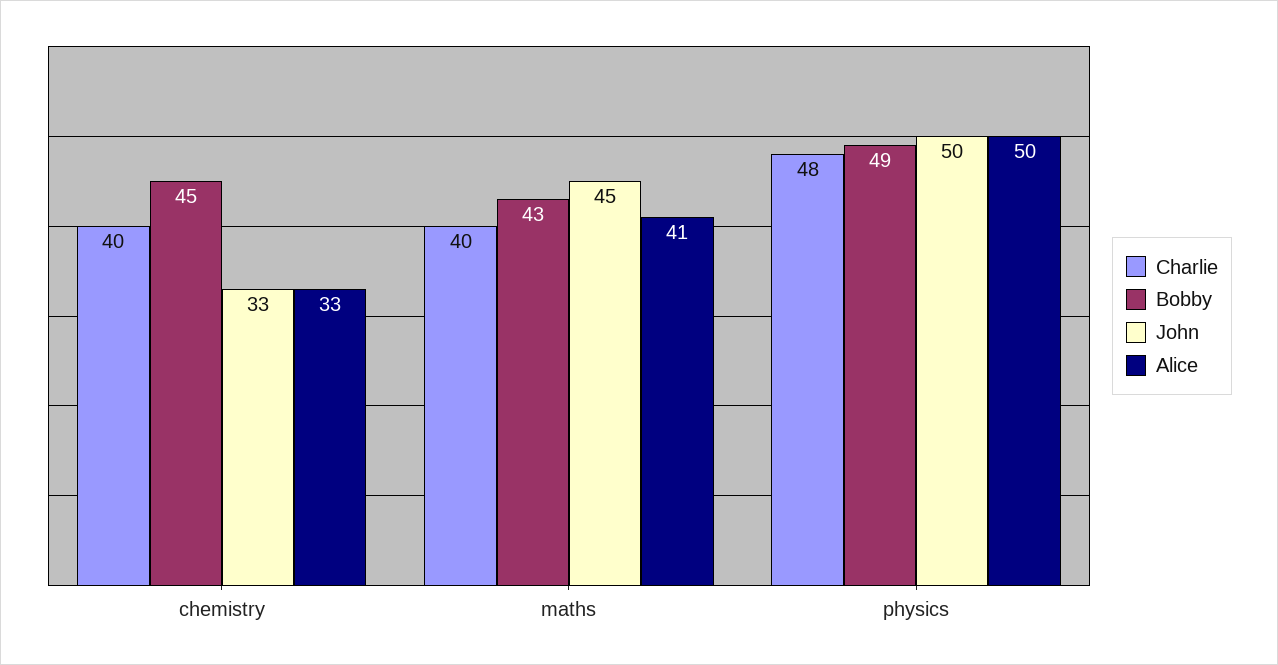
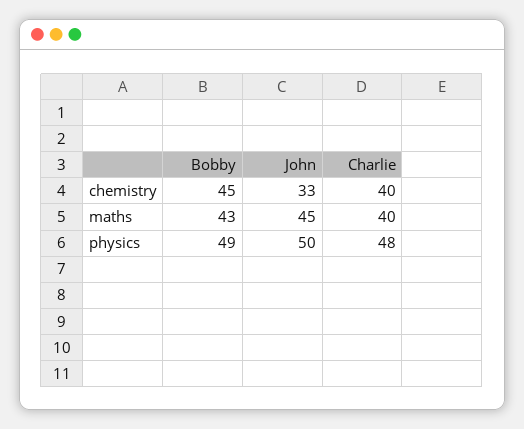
Alice, chemistry: 33 -> none
Alice, maths: 41 -> none
Alice, physics: 50 -> none

